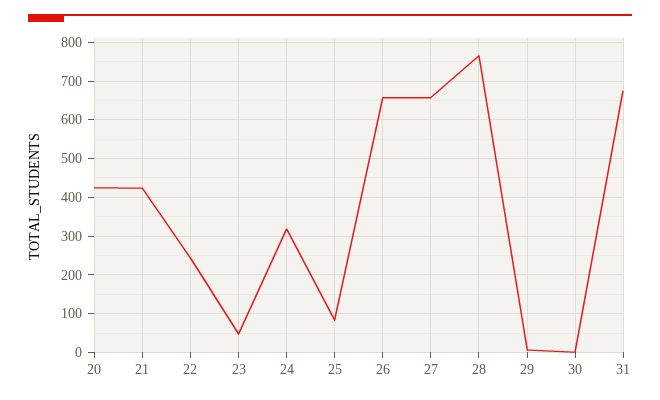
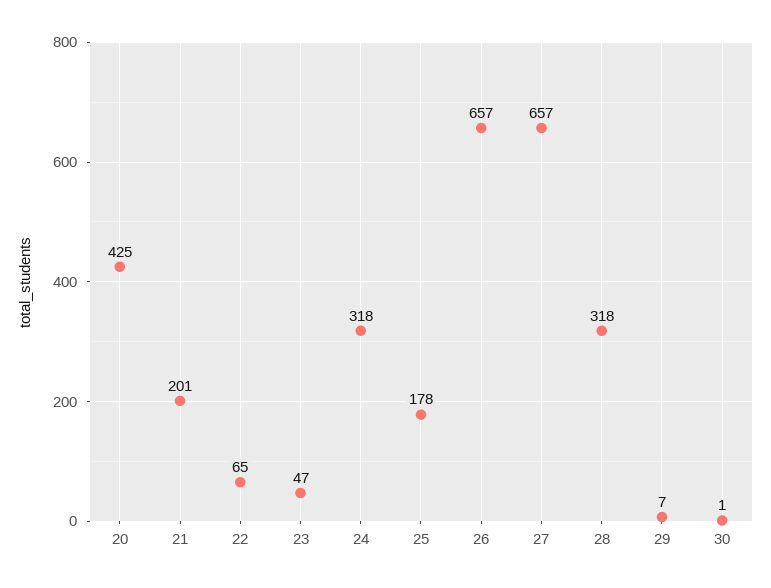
21: 420 -> 201
22: 240 -> 65
25: 80 -> 178
28: 760 -> 318
31: 680 -> none

